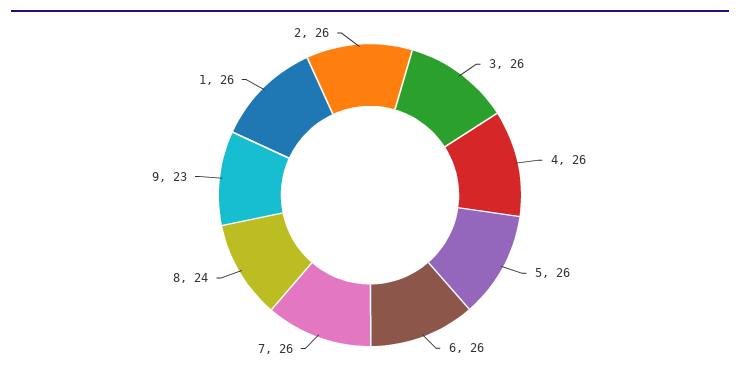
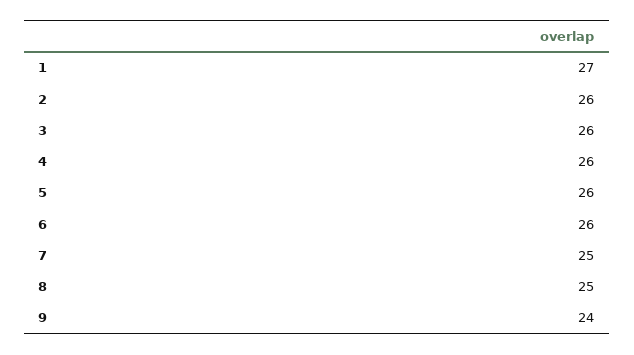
7: 26 -> 25
8: 24 -> 25
9: 23 -> 24
1: 26 -> 27

